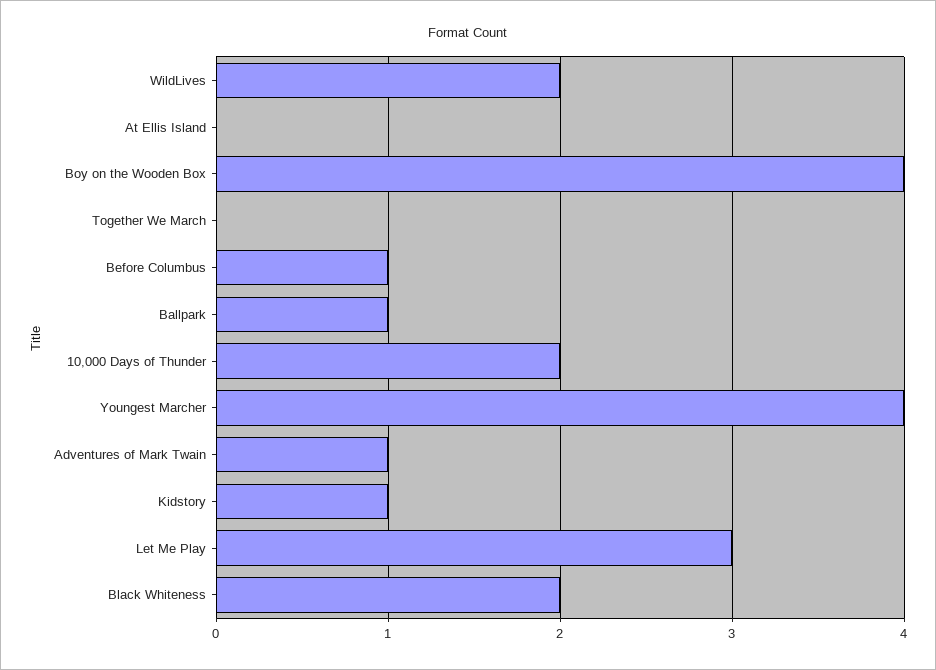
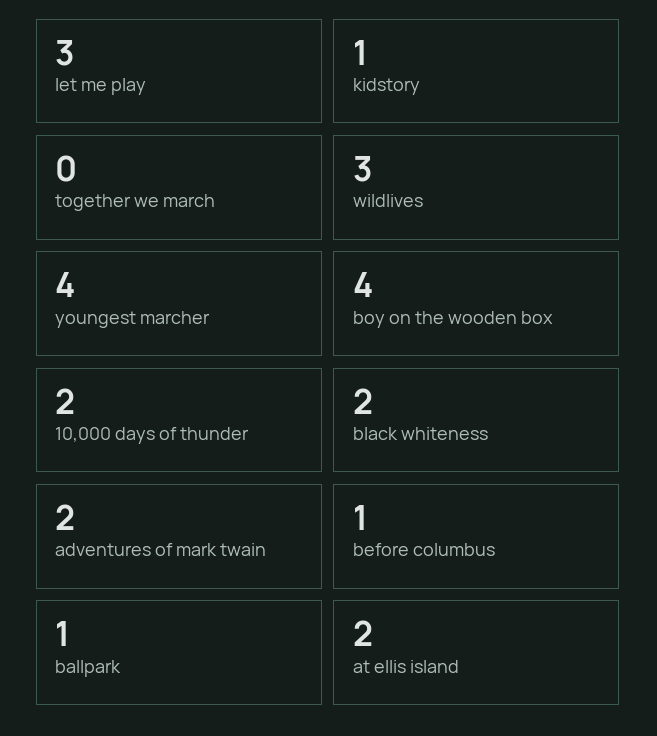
WildLives: 2 -> 3
At Ellis Island: 0 -> 2
Adventures of Mark Twain: 1 -> 2

